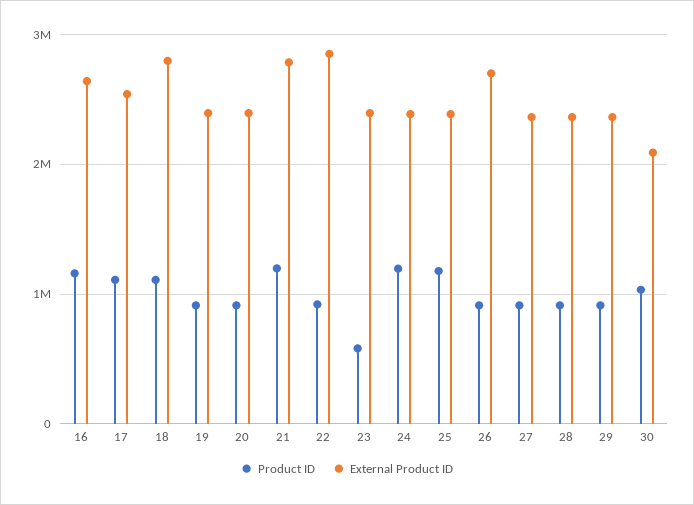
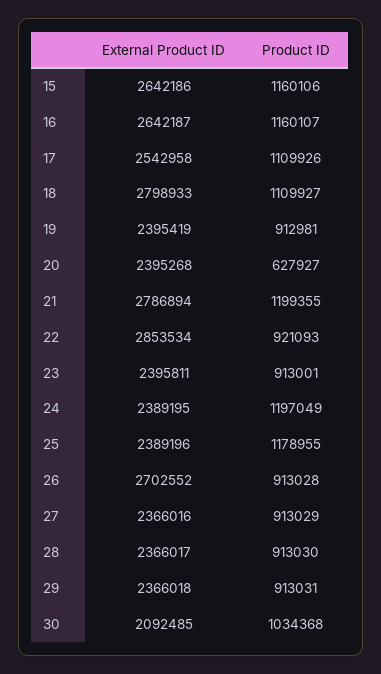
Product ID, 20: 900000 -> 627927
Product ID, 23: 600000 -> 913001
External Product ID, 15: none -> 2642186
Product ID, 15: none -> 1160106

